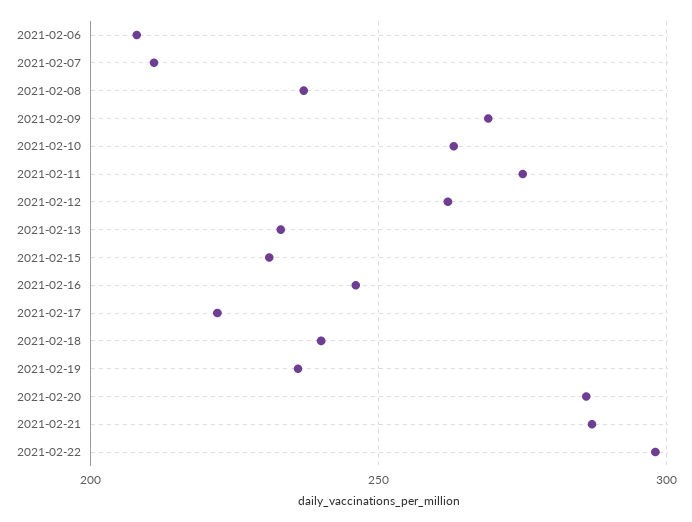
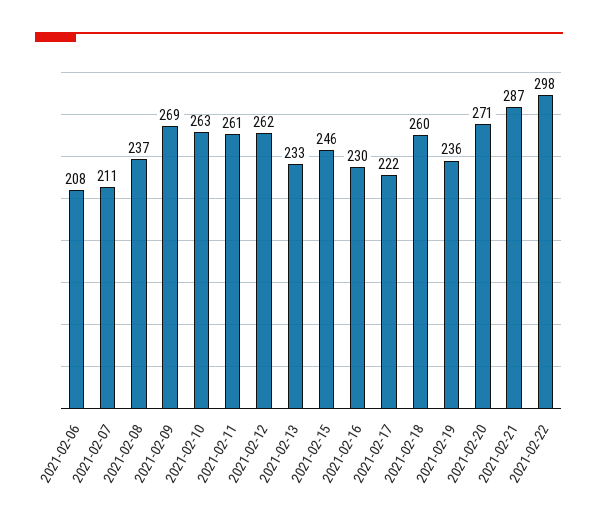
2021-02-11: 275 -> 261
2021-02-15: 230 -> 246
2021-02-16: 245 -> 230
2021-02-18: 240 -> 260
2021-02-20: 285 -> 271

